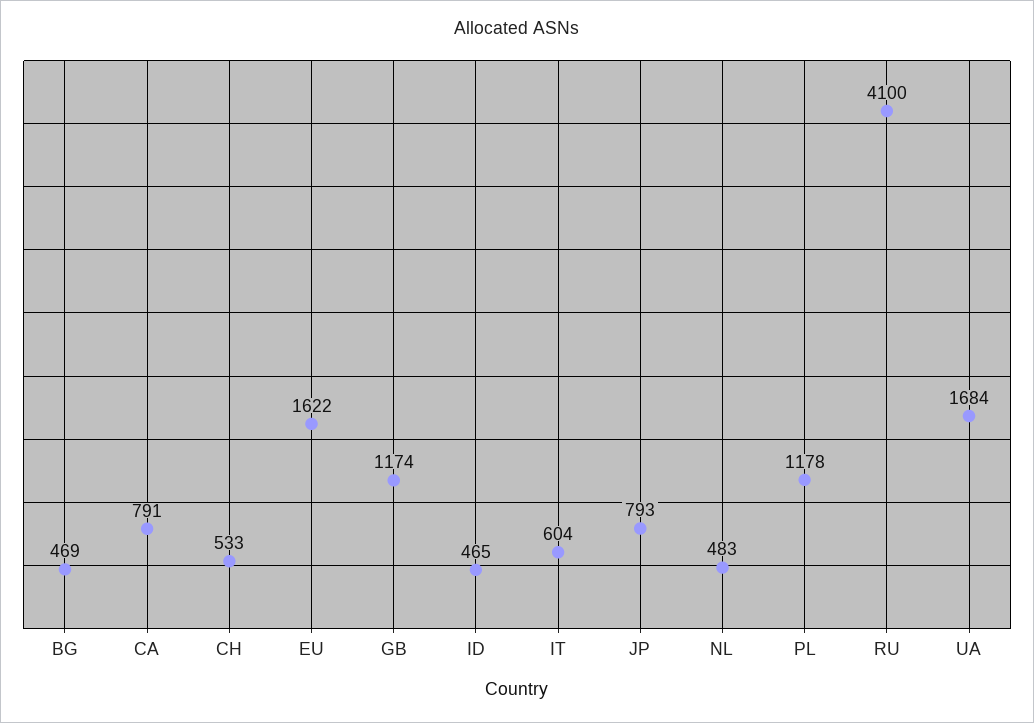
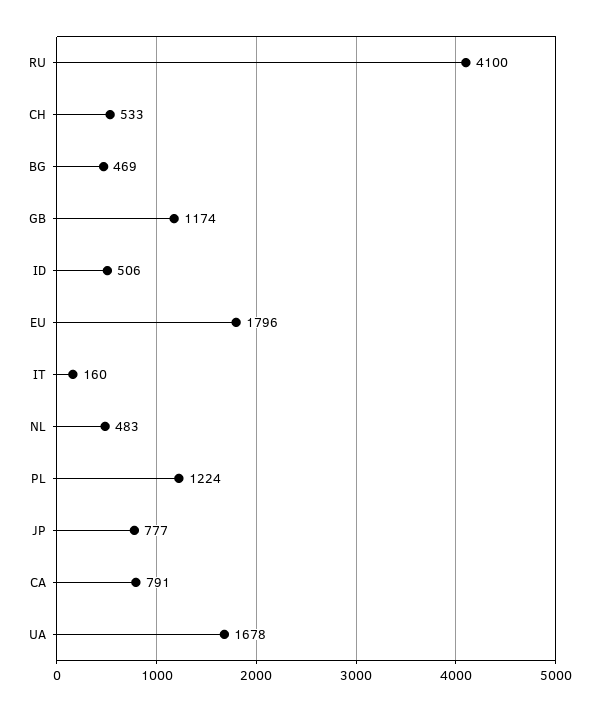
EU: 1622 -> 1796
ID: 465 -> 506
IT: 604 -> 160
JP: 793 -> 777
PL: 1178 -> 1224
UA: 1684 -> 1678

